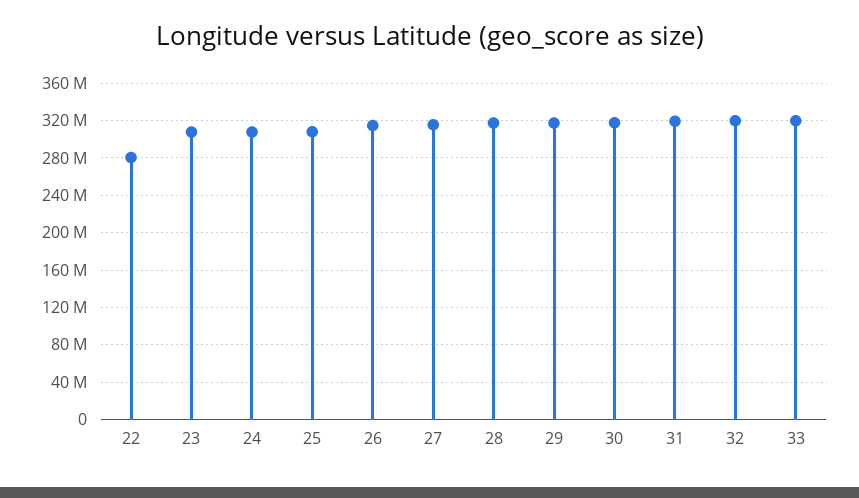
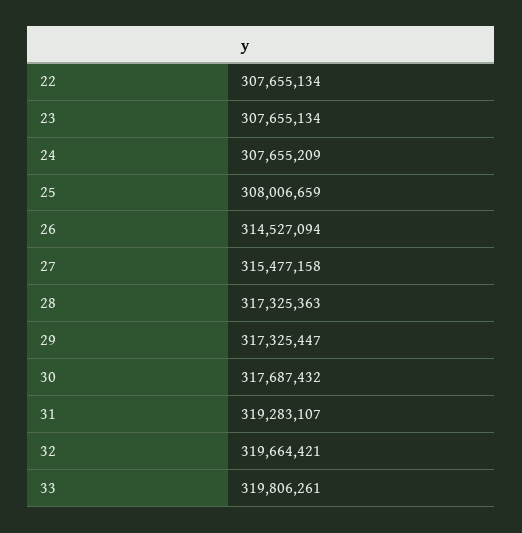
22: 280000000 -> 307655134

